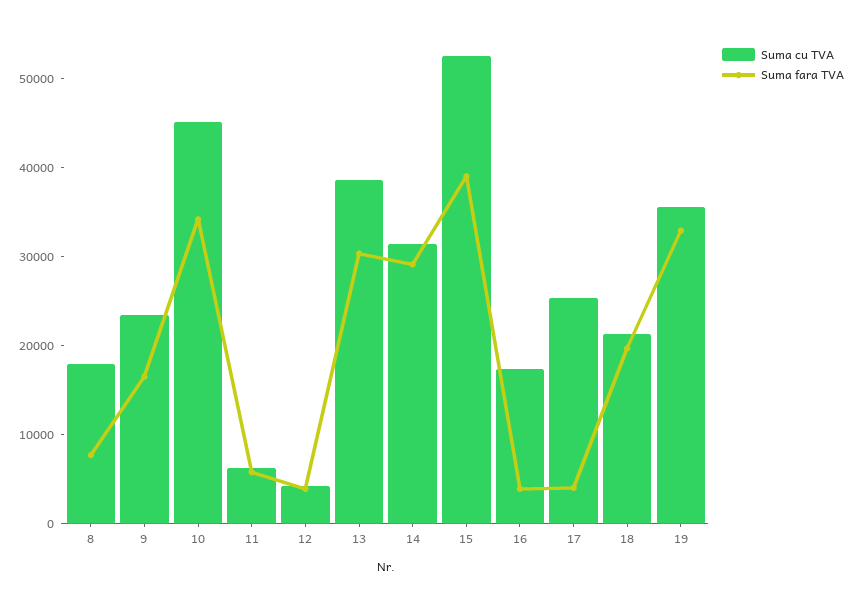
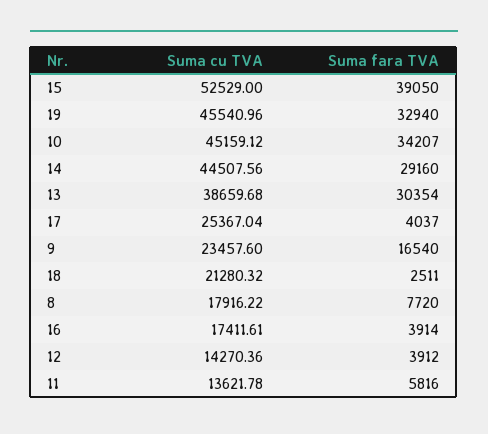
Suma cu TVA, 11: 6000 -> 13621.78
Suma cu TVA, 12: 4000 -> 14270.36
Suma cu TVA, 14: 32000 -> 44507.56
Suma fara TVA, 18: 20000 -> 2511
Suma cu TVA, 19: 36000 -> 45540.96

